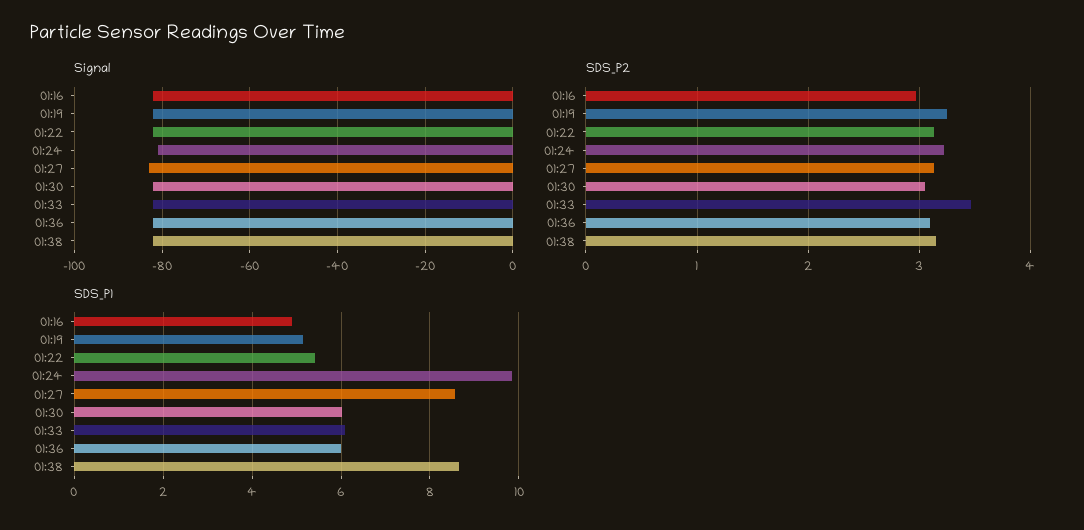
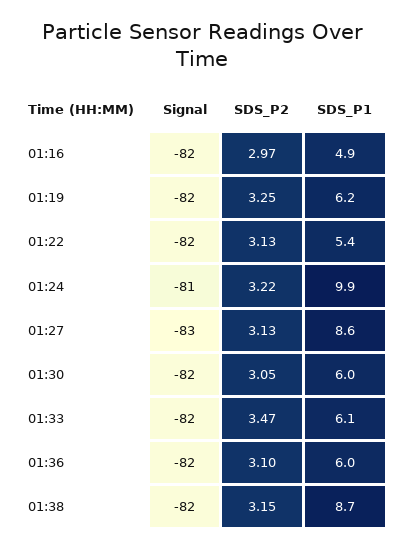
SDS_P1, 01:19: 5.2 -> 6.2

